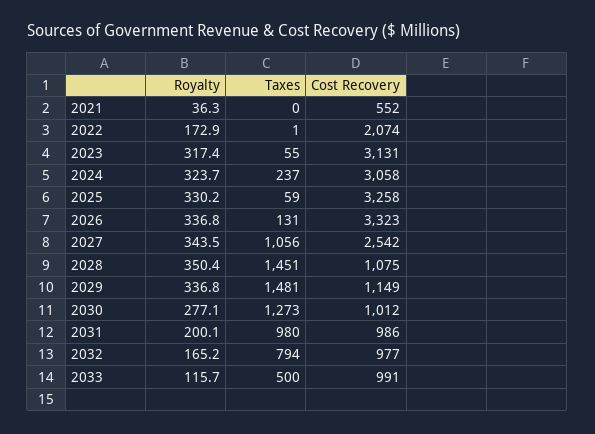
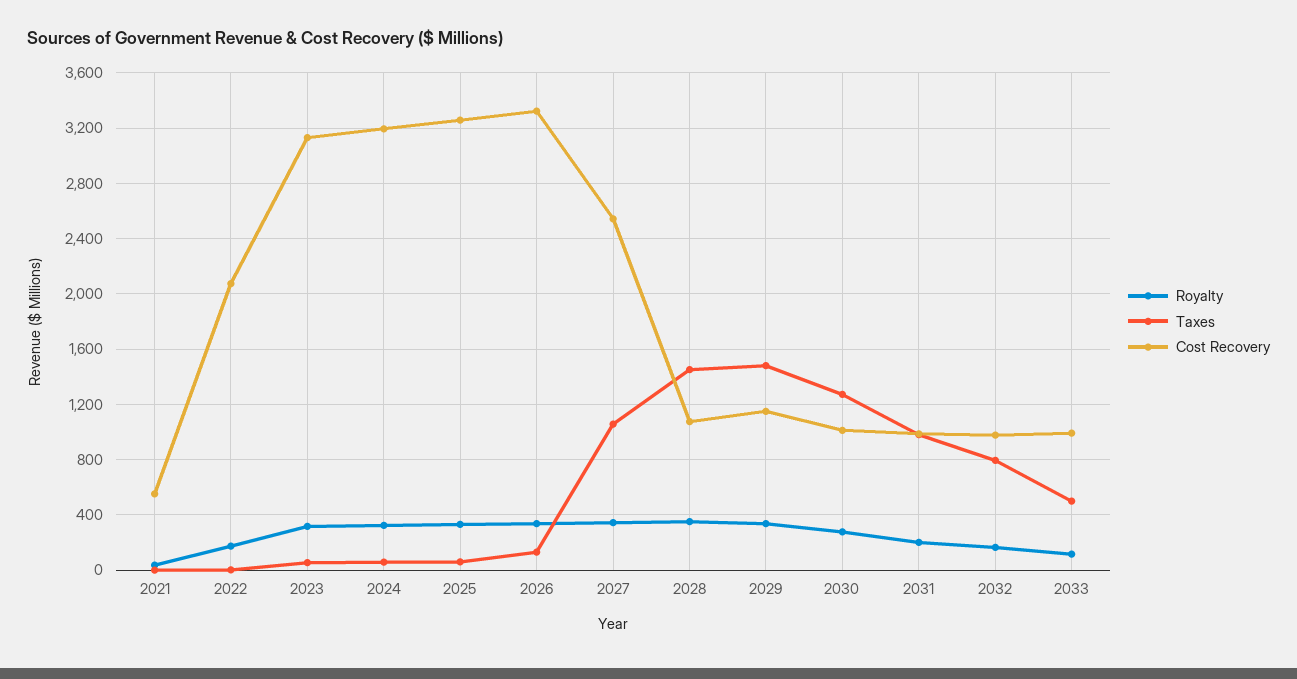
Taxes, 2024: 237 -> 50
Cost Recovery, 2024: 3058 -> 3200

